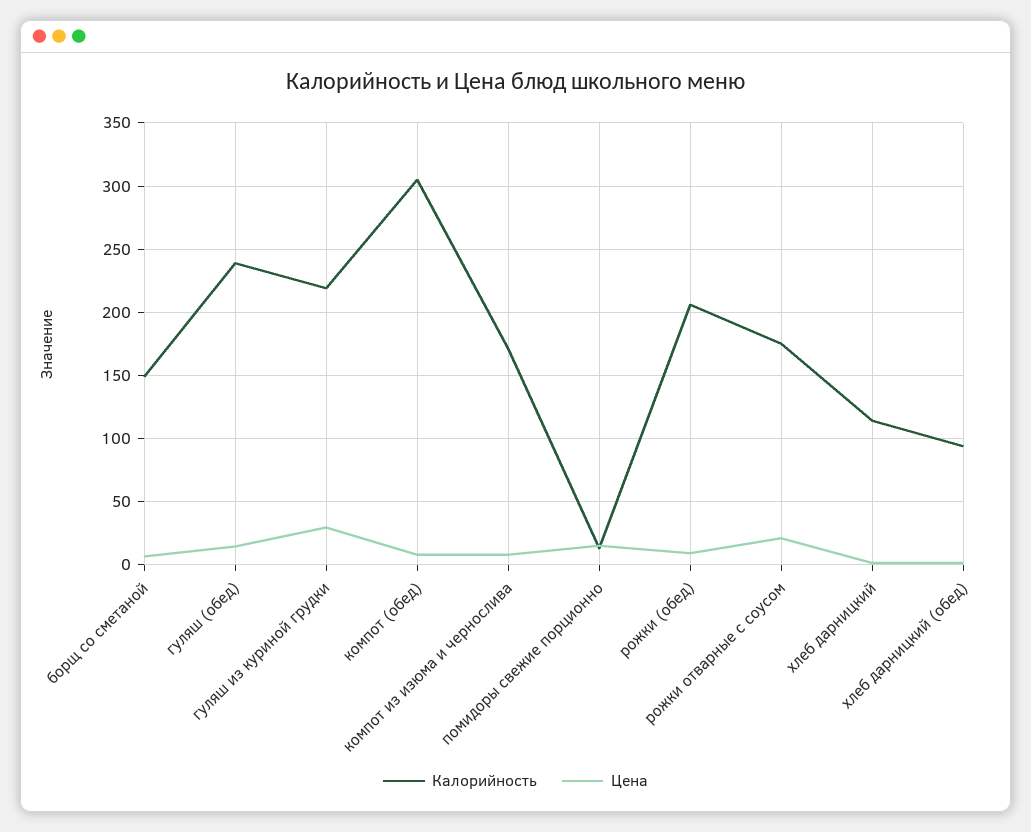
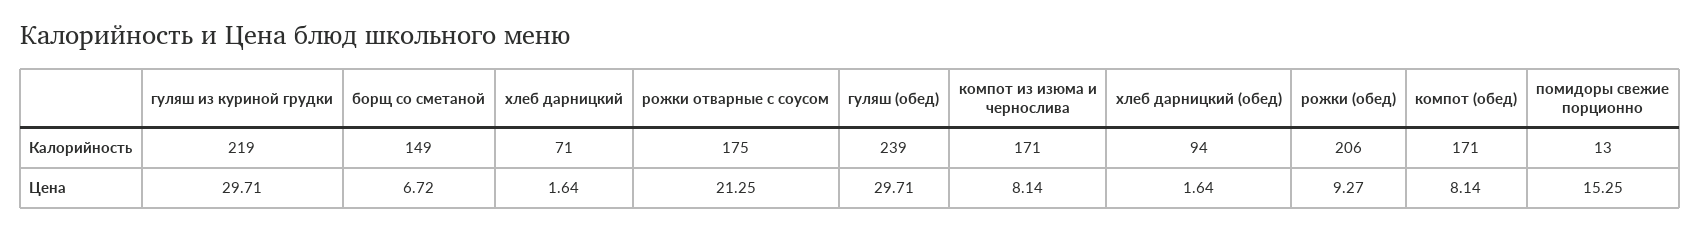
Цена, гуляш (обед): 15 -> 29.71
Калорийность, компот (обед): 305 -> 171
Калорийность, хлеб дарницкий: 115 -> 71

